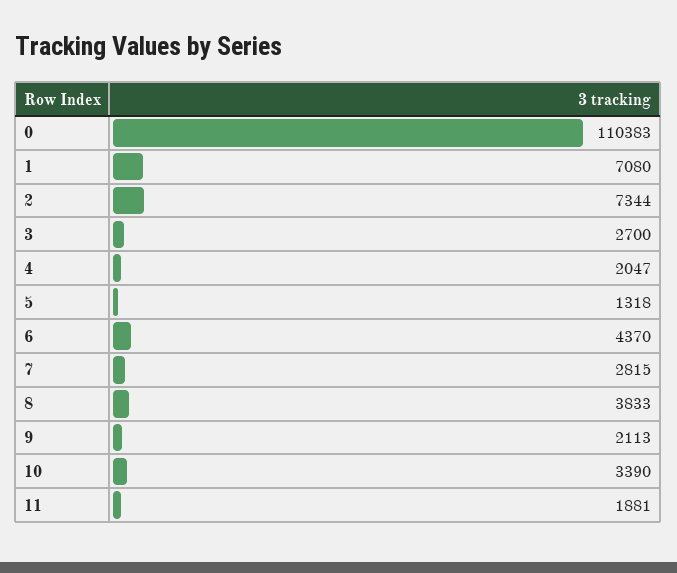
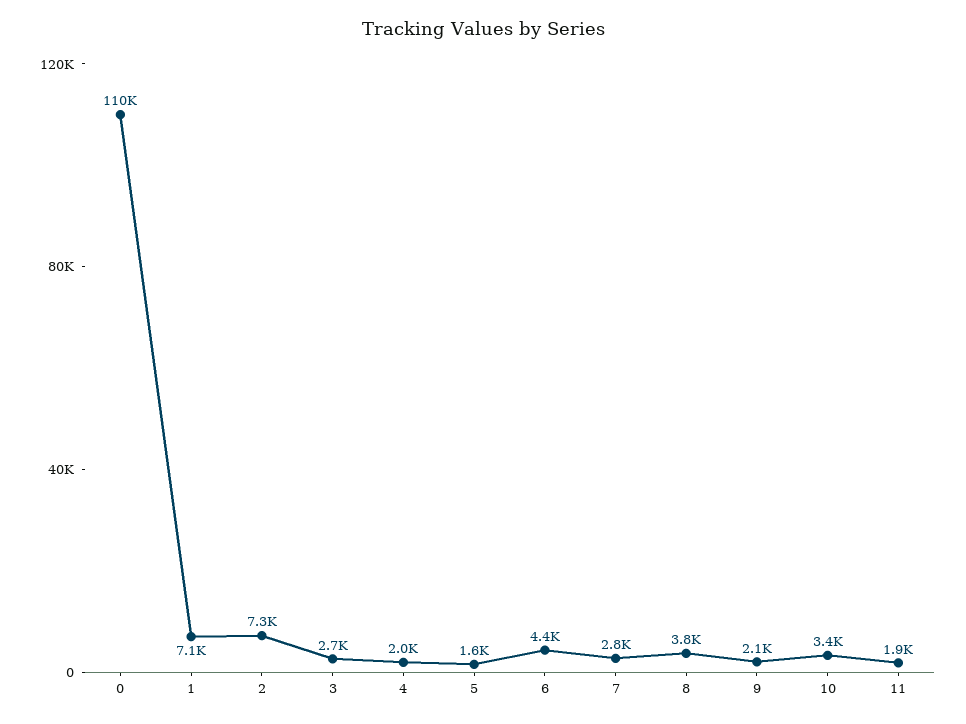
5: 1318 -> 1600

